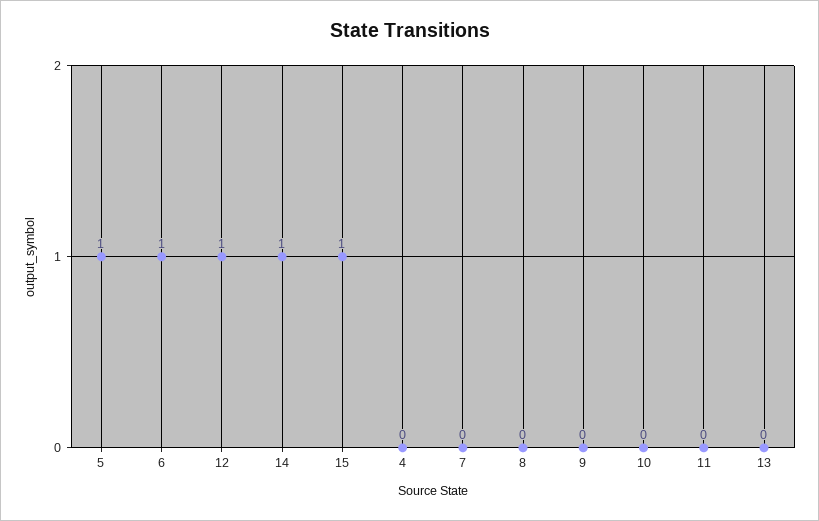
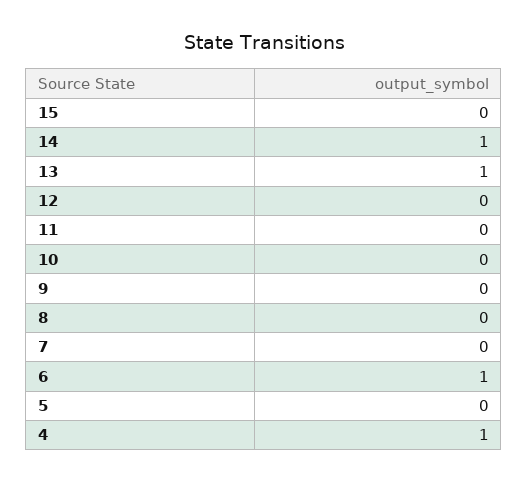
5: 1 -> 0
12: 1 -> 0
15: 1 -> 0
4: 0 -> 1
13: 0 -> 1

